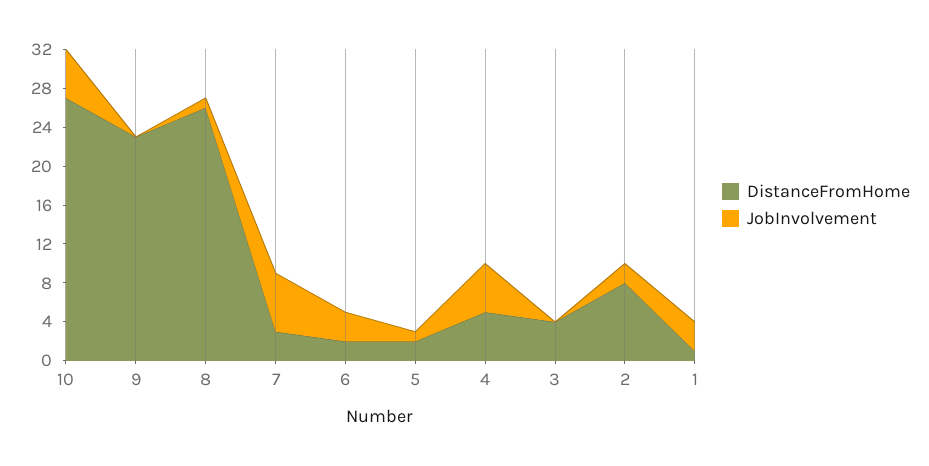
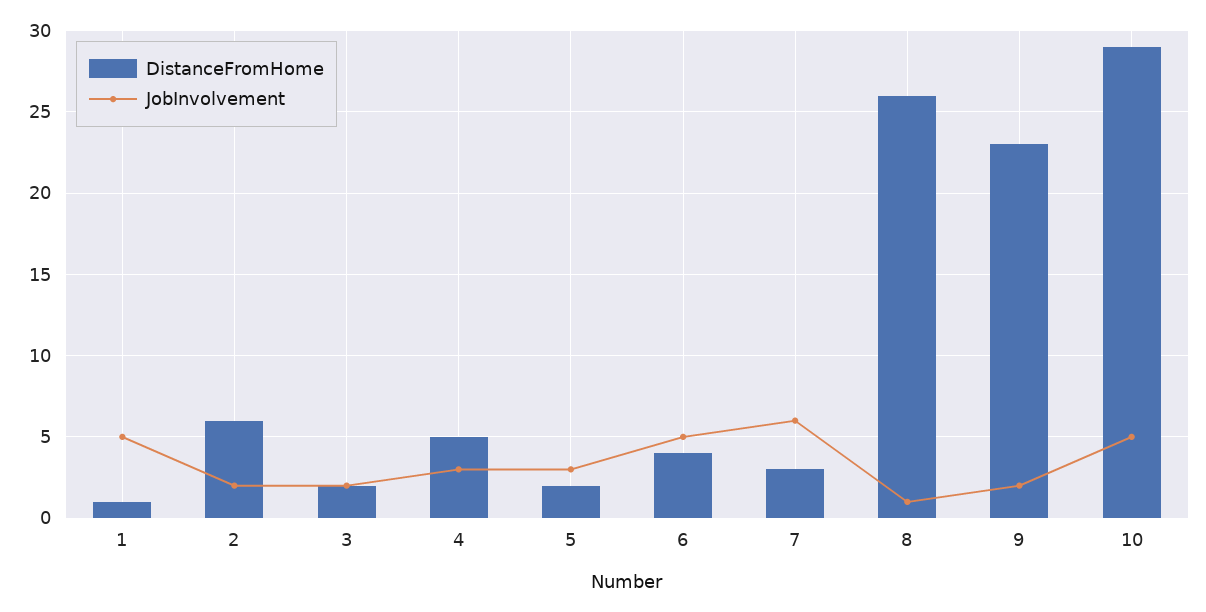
DistanceFromHome, 10: 27 -> 29
JobInvolvement, 9: 0 -> 2
DistanceFromHome, 6: 2 -> 4
JobInvolvement, 6: 3 -> 5
JobInvolvement, 5: 1 -> 3
JobInvolvement, 4: 5 -> 3
DistanceFromHome, 3: 4 -> 2
JobInvolvement, 3: 0 -> 2
DistanceFromHome, 2: 8 -> 6
JobInvolvement, 1: 3 -> 5

